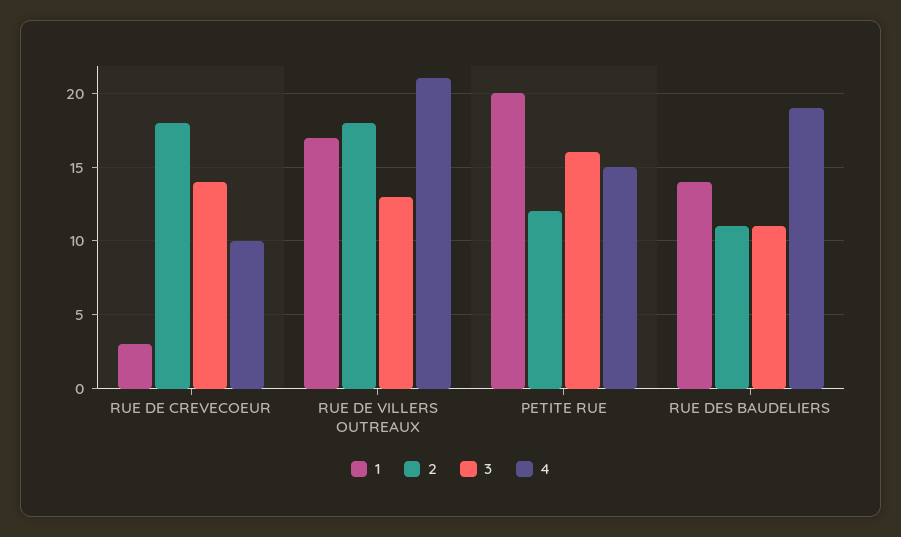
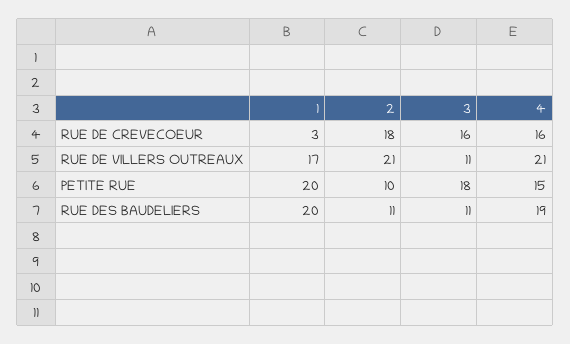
3, RUE DE CREVECOEUR: 14 -> 16
4, RUE DE CREVECOEUR: 10 -> 16
2, RUE DE VILLERS OUTREAUX: 18 -> 21
3, RUE DE VILLERS OUTREAUX: 13 -> 11
2, PETITE RUE: 12 -> 10
3, PETITE RUE: 16 -> 18
1, RUE DES BAUDELIERS: 14 -> 20

